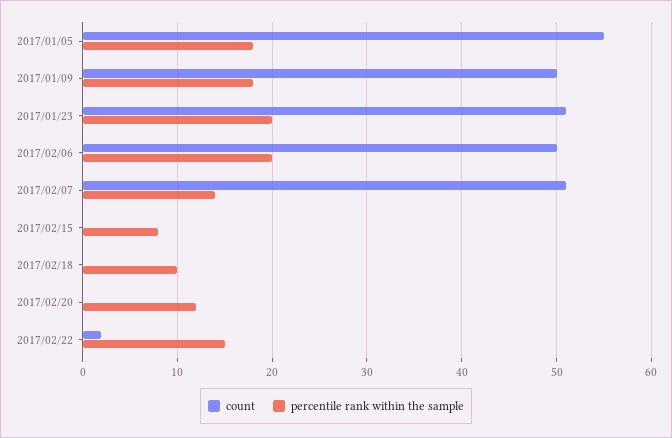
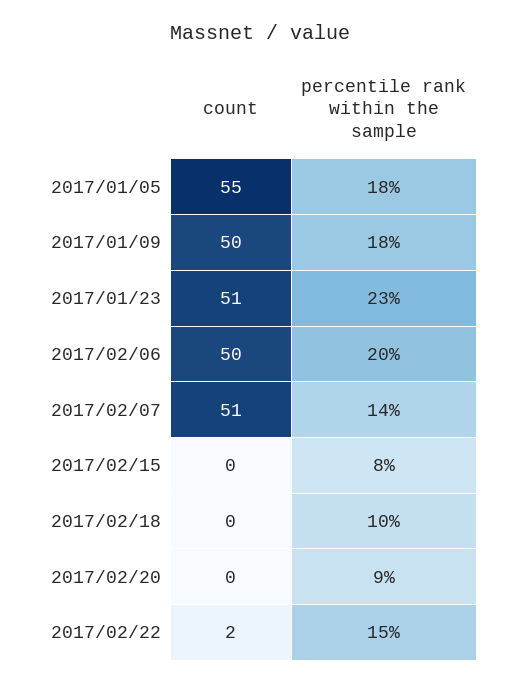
percentile rank within the sample, 2017/01/23: 20 -> 23
percentile rank within the sample, 2017/02/20: 12 -> 9

